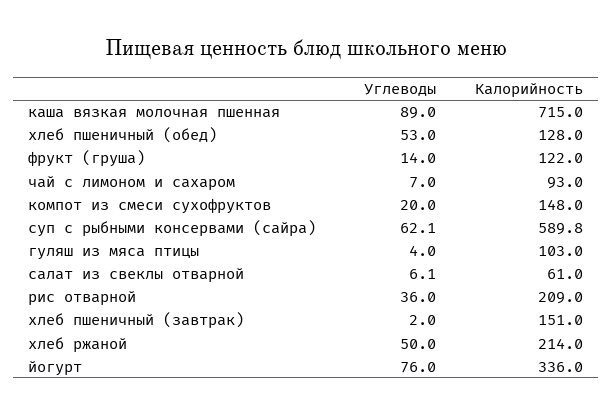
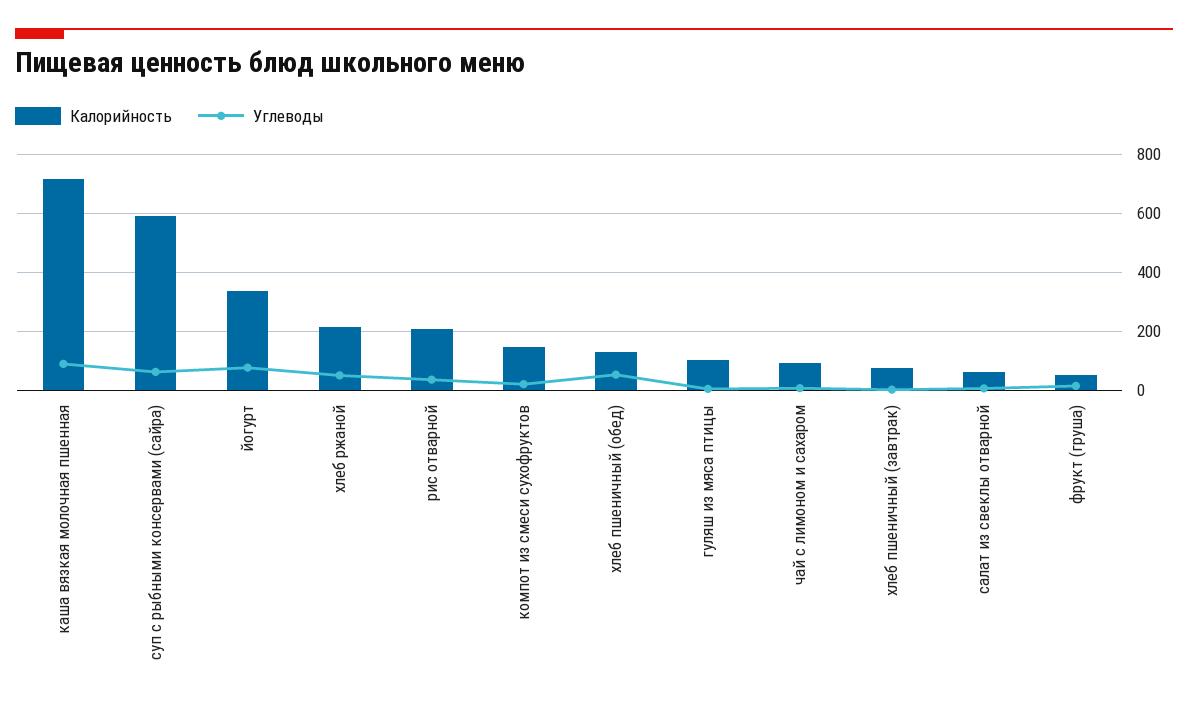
Калорийность, фрукт (груша): 122 -> 50
Калорийность, хлеб пшеничный (завтрак): 151 -> 75

